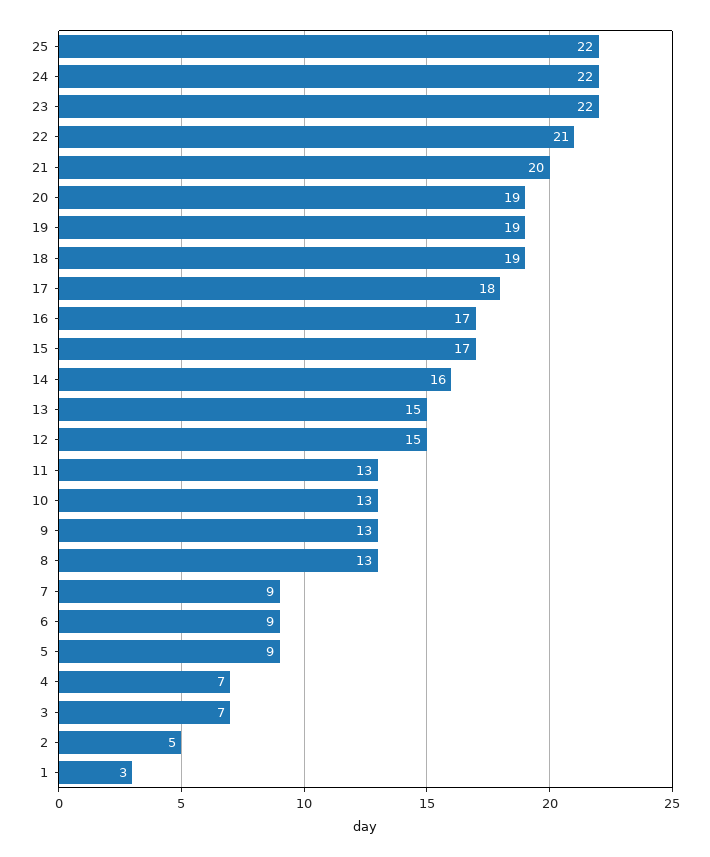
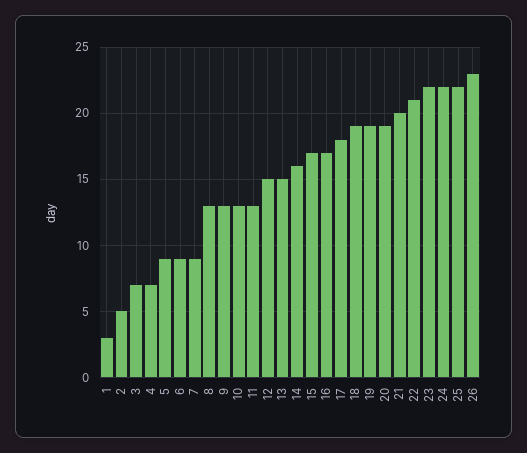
26: none -> 23

